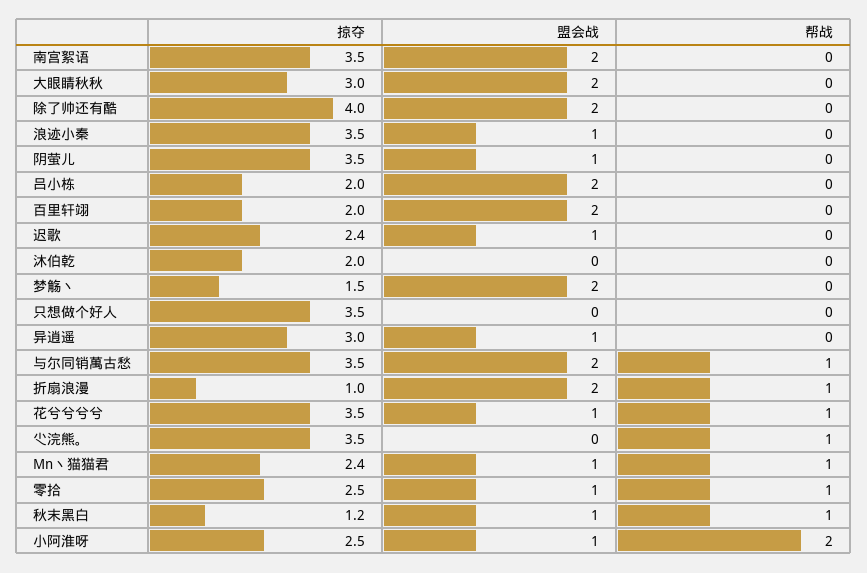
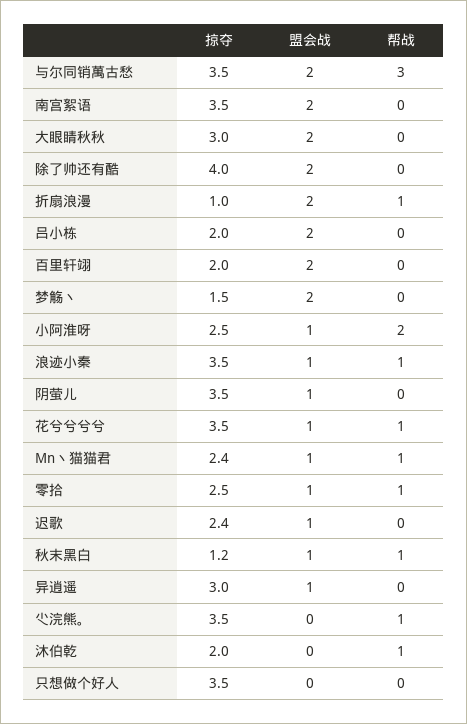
帮战, 浪迹小秦: 0 -> 1
帮战, 沐伯乾: 0 -> 1
帮战, 与尔同销萬古愁: 1 -> 3

